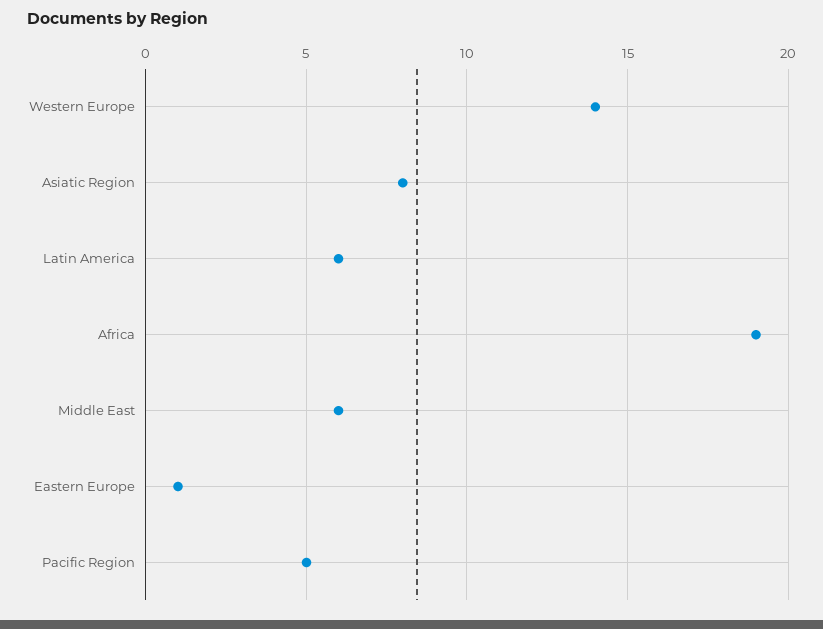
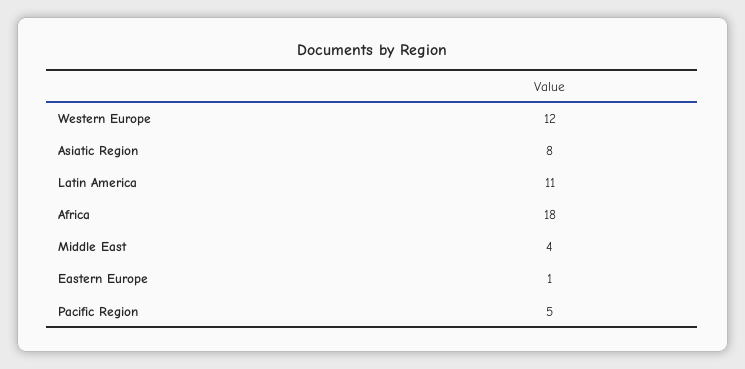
Western Europe: 14 -> 12
Latin America: 6 -> 11
Africa: 19 -> 18
Middle East: 6 -> 4

